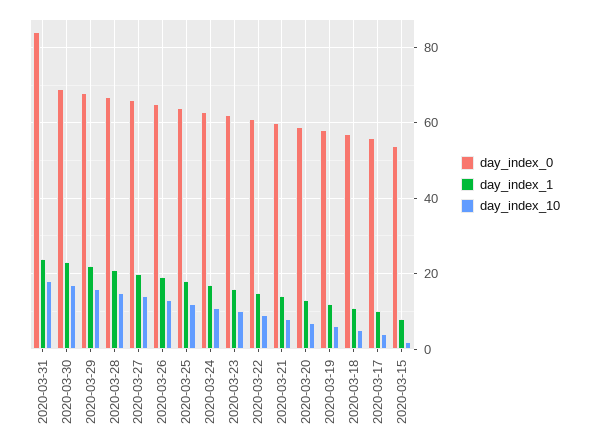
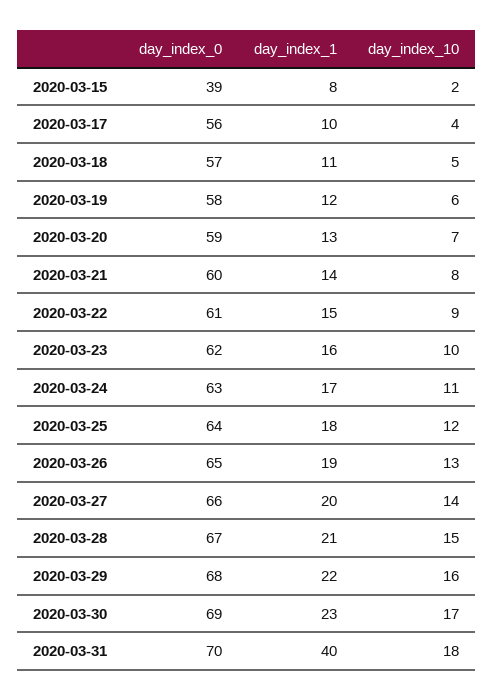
day_index_0, 2020-03-31: 85 -> 70
day_index_1, 2020-03-31: 25 -> 40
day_index_0, 2020-03-15: 55 -> 39

